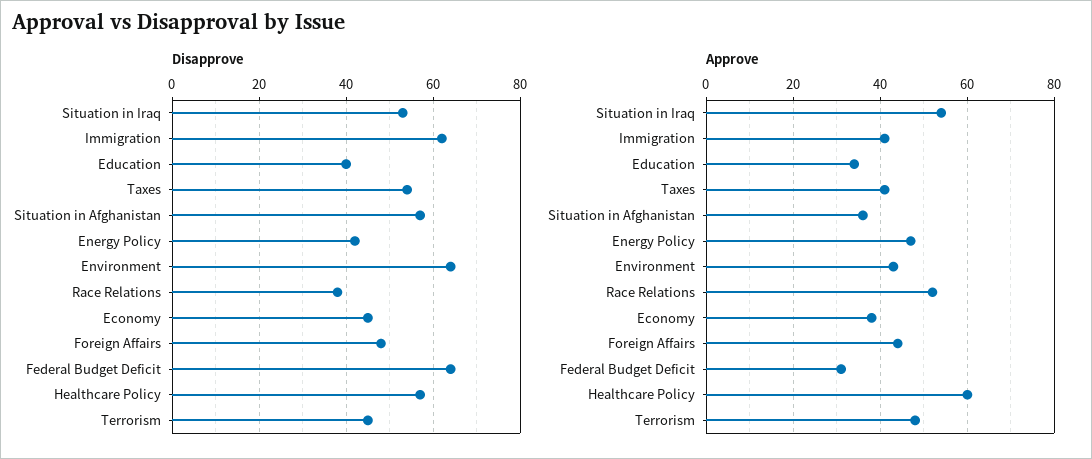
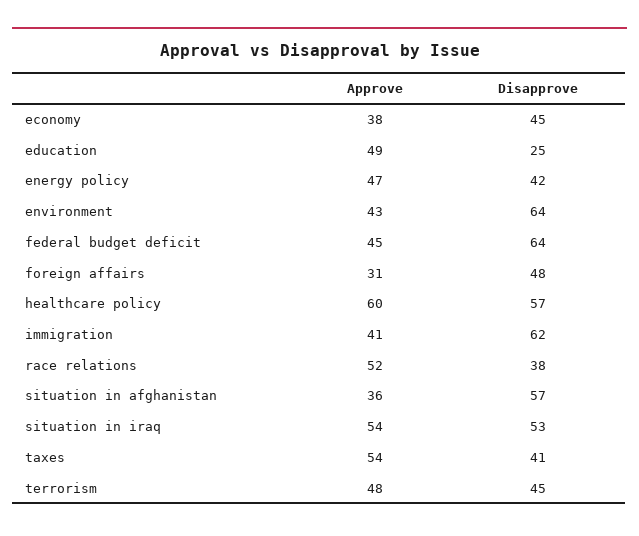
Disapprove, Education: 40 -> 25
Disapprove, Taxes: 55 -> 41
Approve, Education: 35 -> 49
Approve, Taxes: 40 -> 54
Approve, Foreign Affairs: 45 -> 31
Approve, Federal Budget Deficit: 30 -> 45

